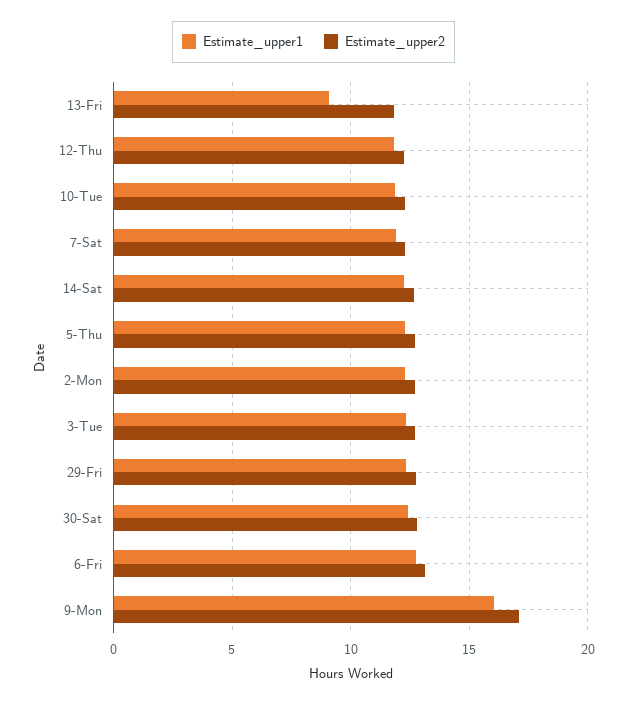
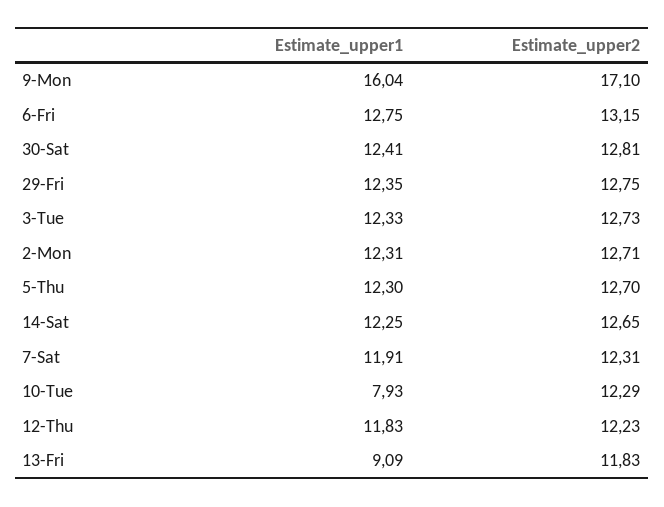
Estimate_upper1, 10-Tue: 12 -> 7.93

